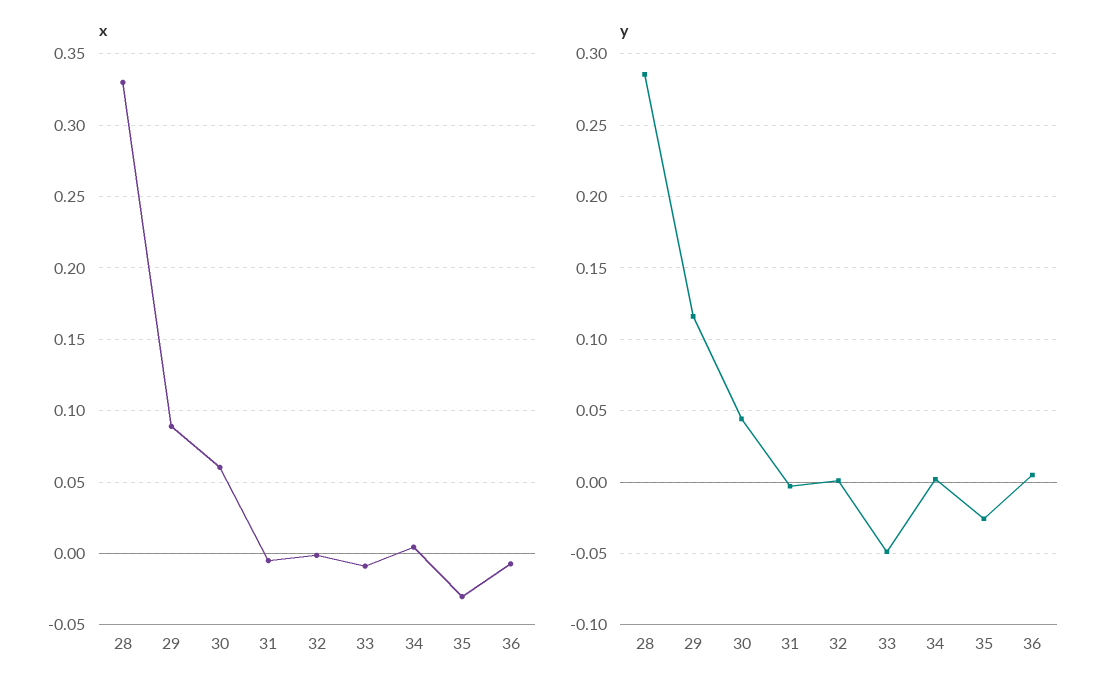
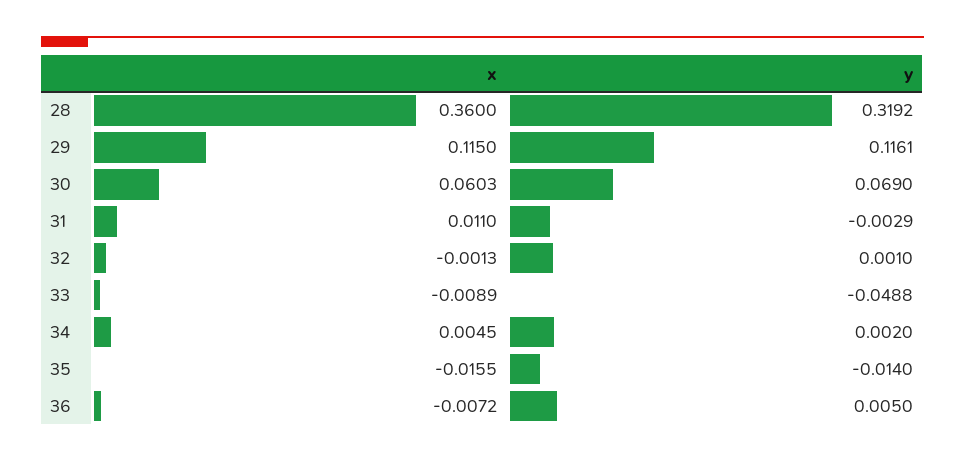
x, 28: 0.33 -> 0.36
x, 29: 0.09 -> 0.115
x, 31: -0.005 -> 0.011
x, 35: -0.03 -> -0.0155
y, 28: 0.285 -> 0.3192
y, 30: 0.045 -> 0.069
y, 35: -0.025 -> -0.014

